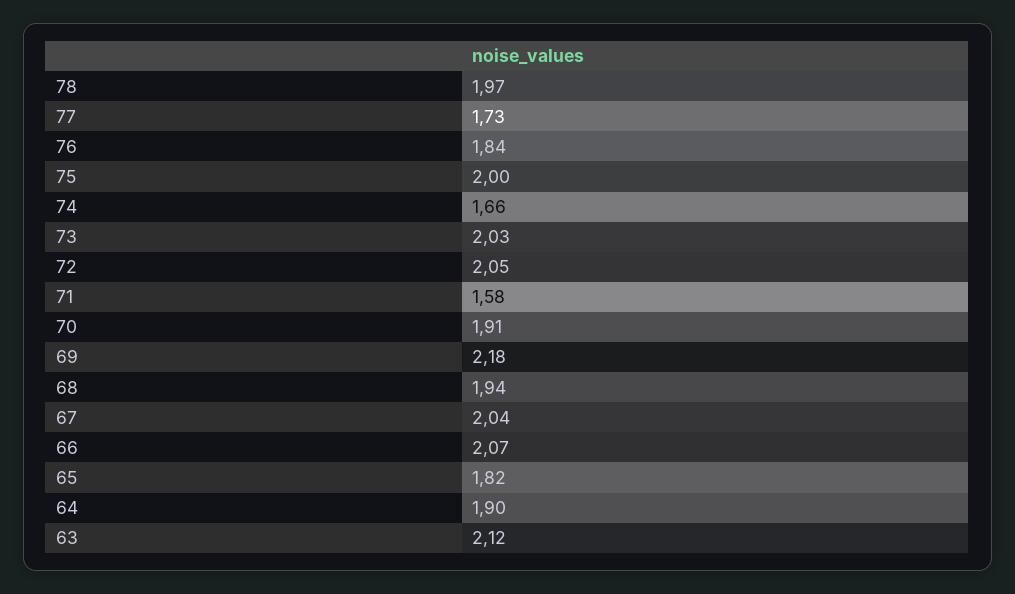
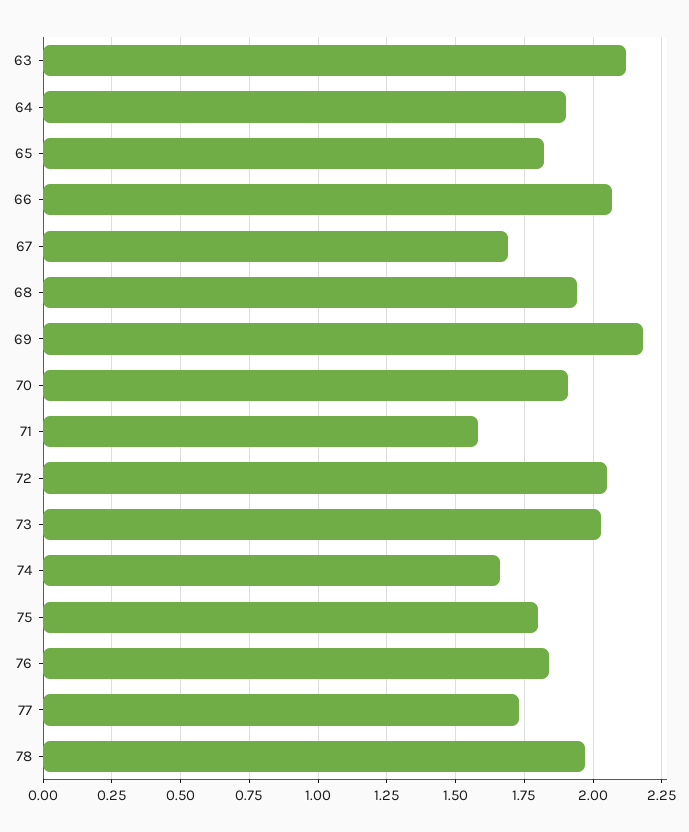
75: 2 -> 1.8
67: 2.04 -> 1.7

